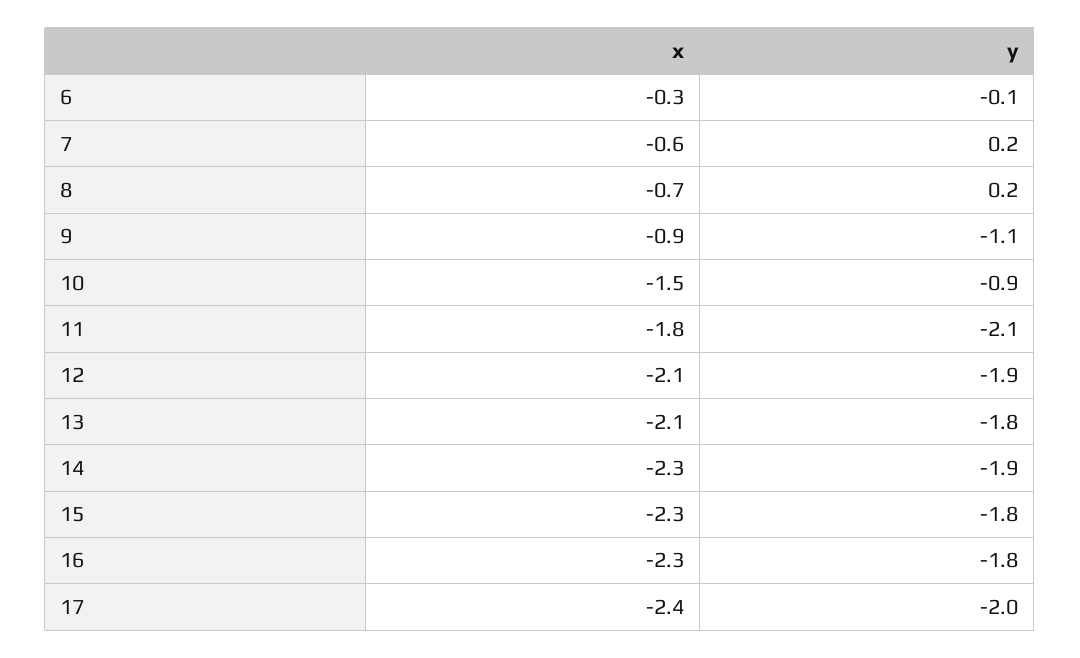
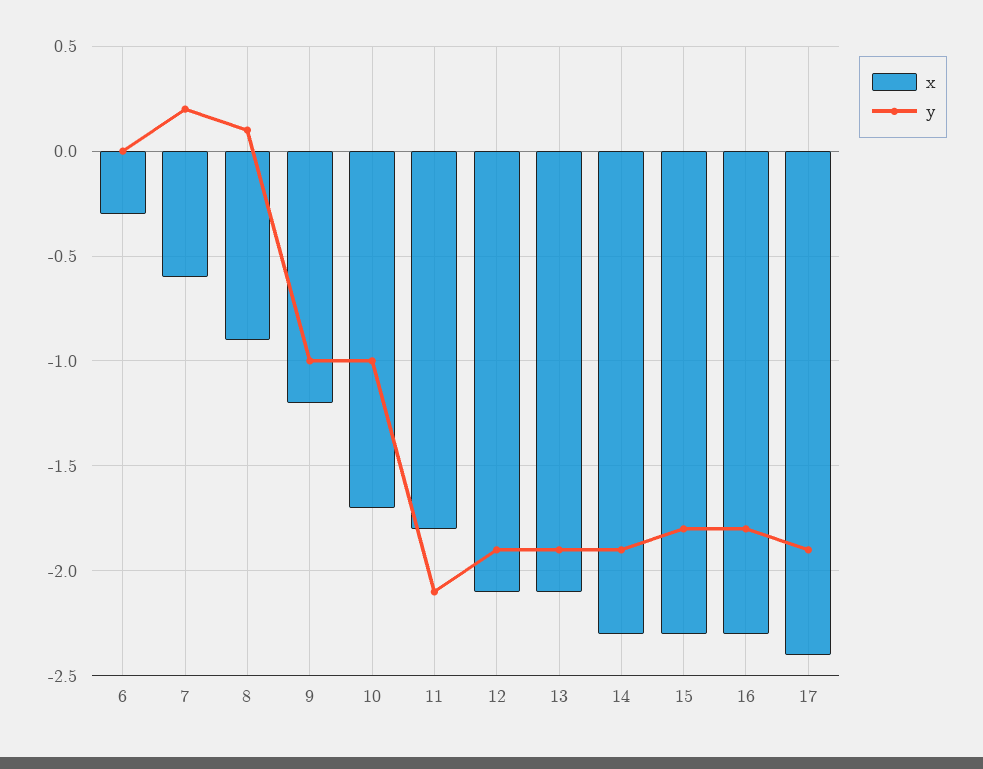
y, 6: -0.1 -> 0
x, 8: -0.7 -> -0.9
y, 8: 0.2 -> 0.1
x, 9: -0.9 -> -1.2
y, 9: -1.1 -> -1
x, 10: -1.5 -> -1.7
y, 10: -0.9 -> -1
y, 13: -1.8 -> -1.9
y, 17: -2 -> -1.9

